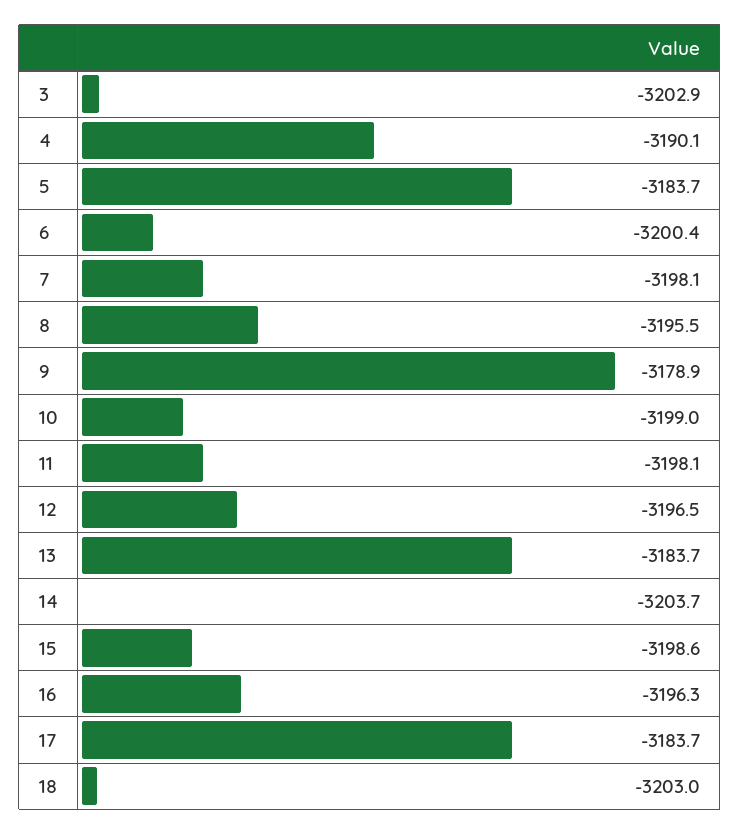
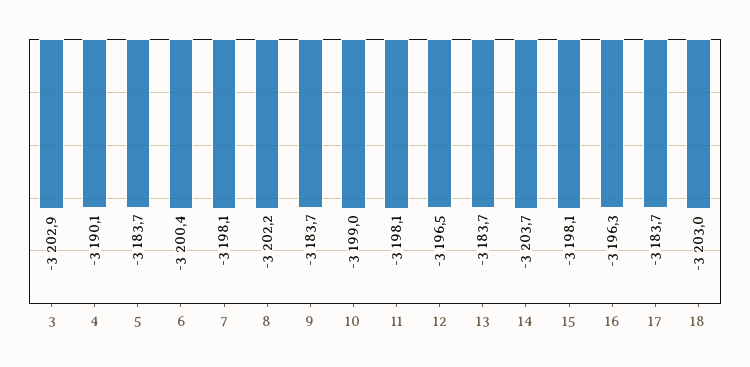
8: -3195.5 -> -3202.2
9: -3178.9 -> -3183.7
15: -3198.6 -> -3198.1

